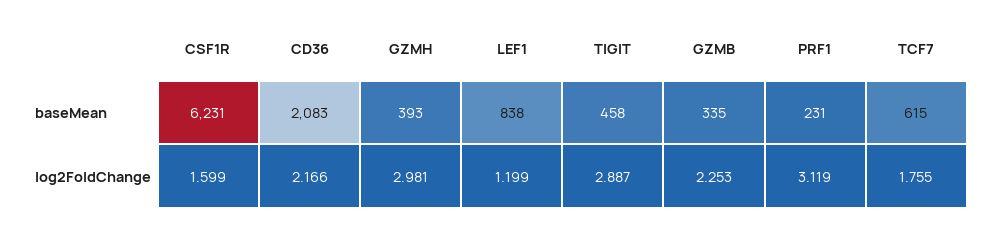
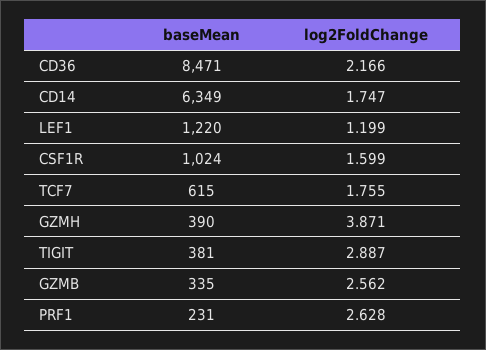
CSF1R, baseMean: 6231 -> 1024
CD36, baseMean: 2083 -> 8471
GZMH, baseMean: 393 -> 390
LEF1, baseMean: 838 -> 1220
TIGIT, baseMean: 458 -> 381
GZMH, log2FoldChange: 2.981 -> 3.871
GZMB, log2FoldChange: 2.253 -> 2.562
PRF1, log2FoldChange: 3.119 -> 2.628
CD14, baseMean: none -> 6349
CD14, log2FoldChange: none -> 1.747

